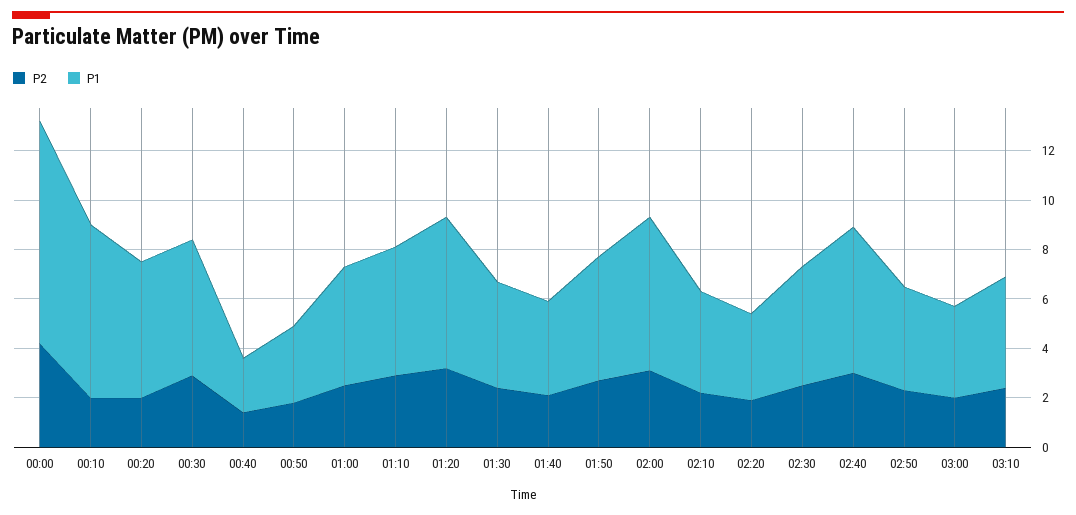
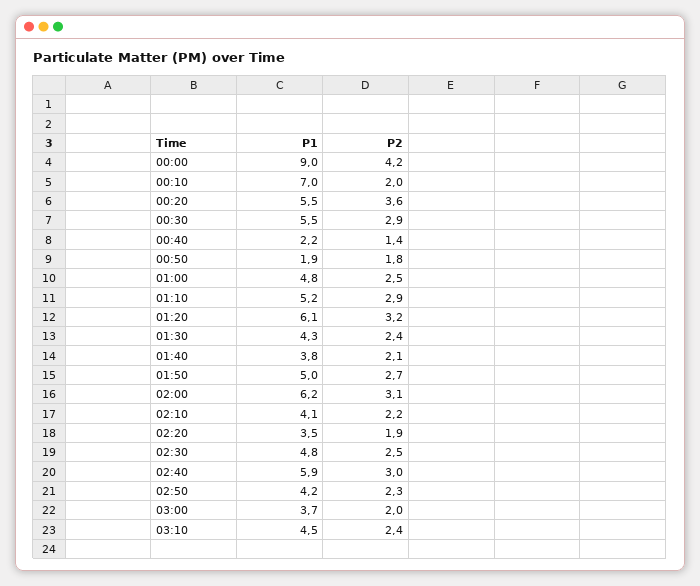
P2, 00:20: 2 -> 3.6
P1, 00:50: 3 -> 1.9

